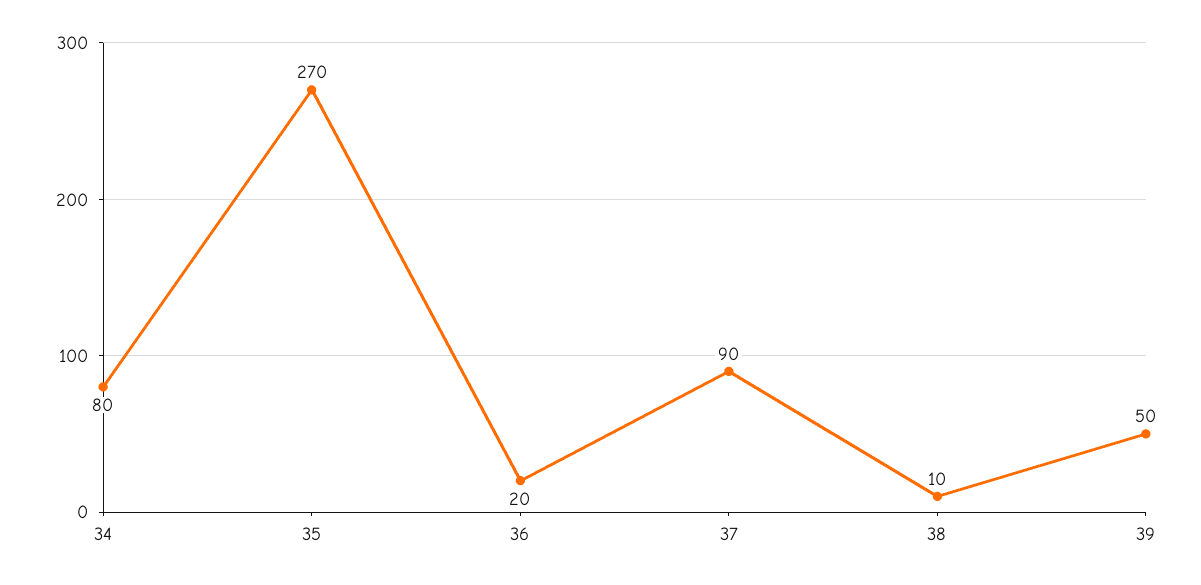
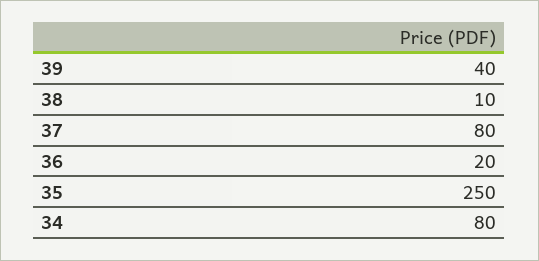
35: 270 -> 250
37: 90 -> 80
39: 50 -> 40

